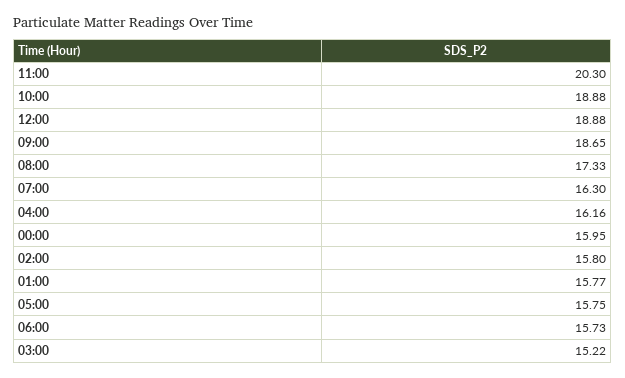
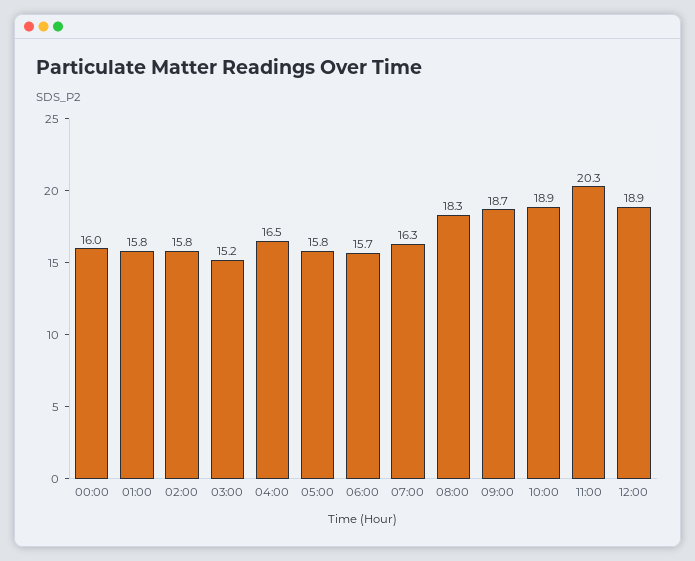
08:00: 17.33 -> 18.3
04:00: 16.16 -> 16.5

